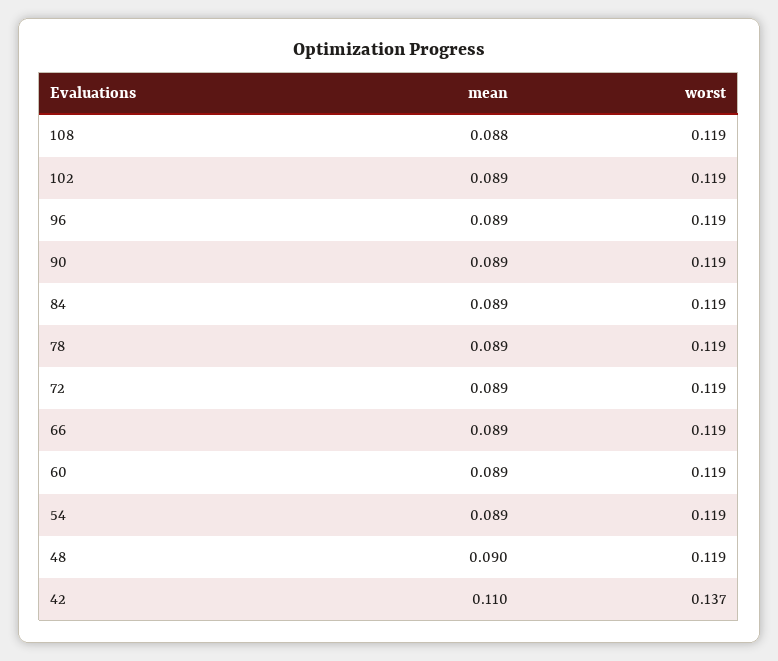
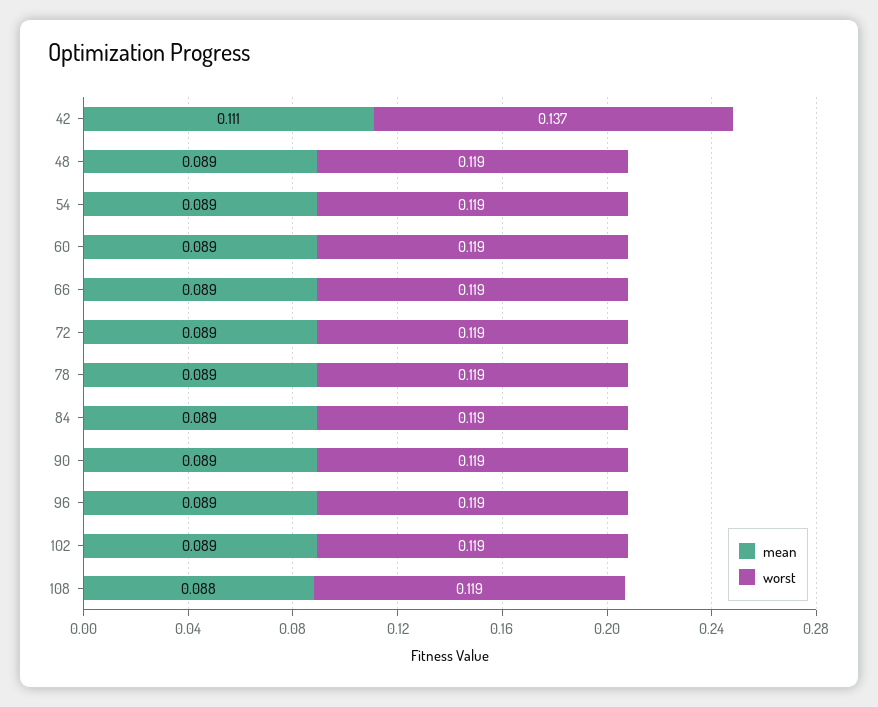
mean, 48: 0.09 -> 0.089
mean, 42: 0.11 -> 0.111

